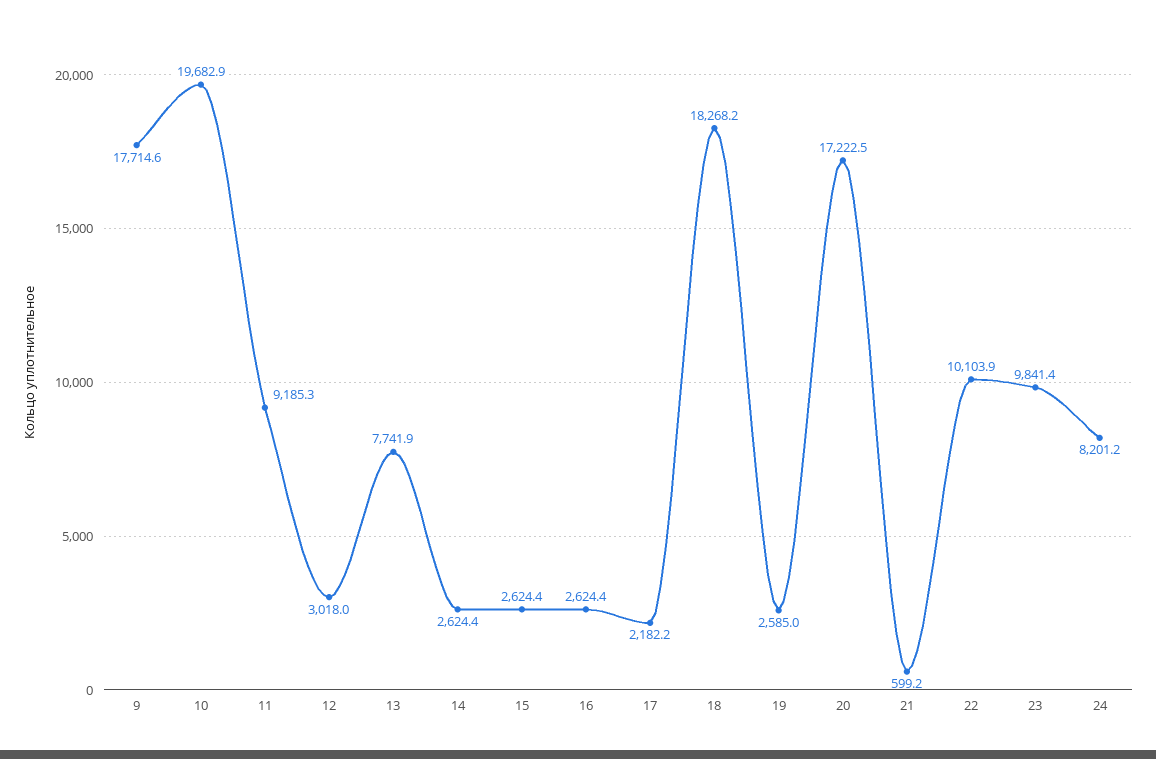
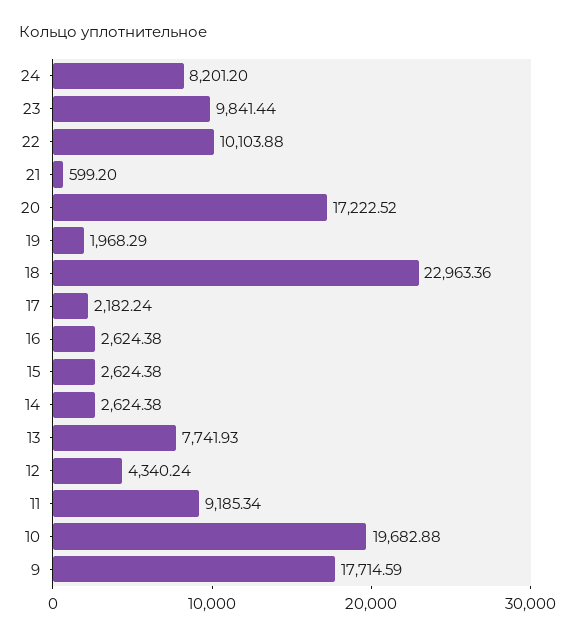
12: 3018 -> 4340.24
18: 18268.2 -> 22963.36
19: 2585 -> 1968.29

